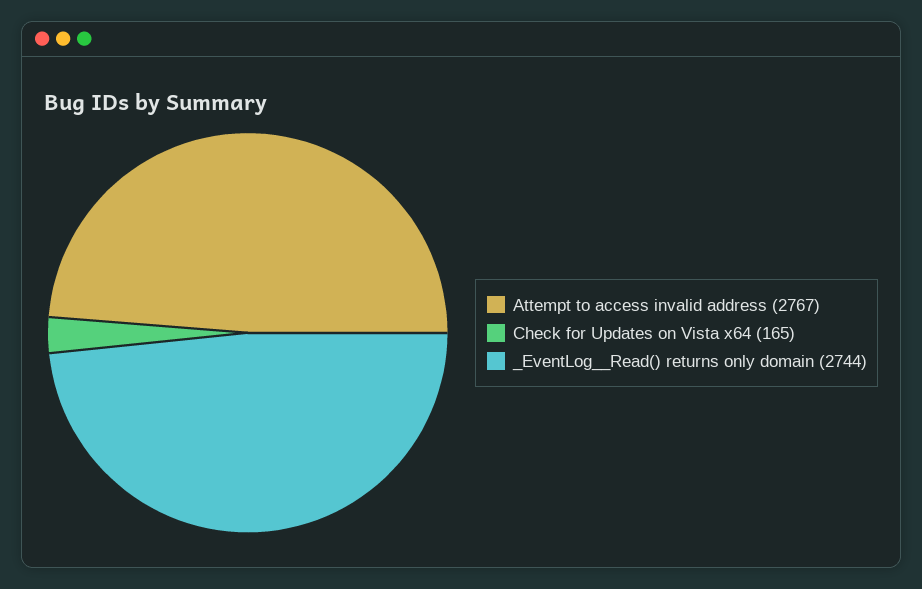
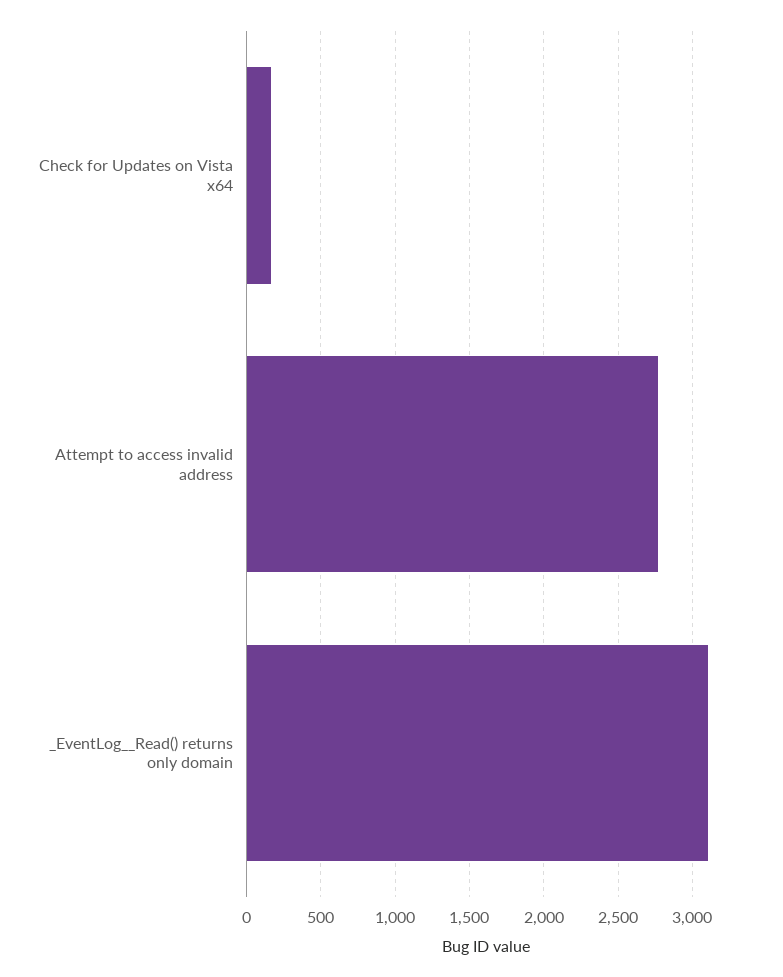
_EventLog__Read() returns only domain: 2744 -> 3100

